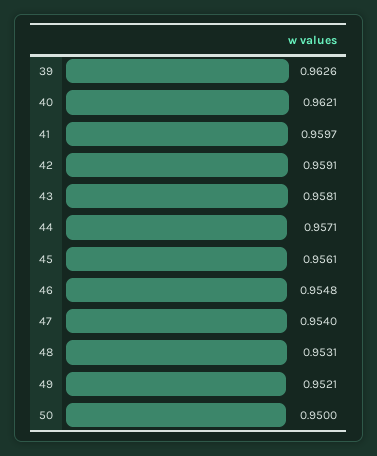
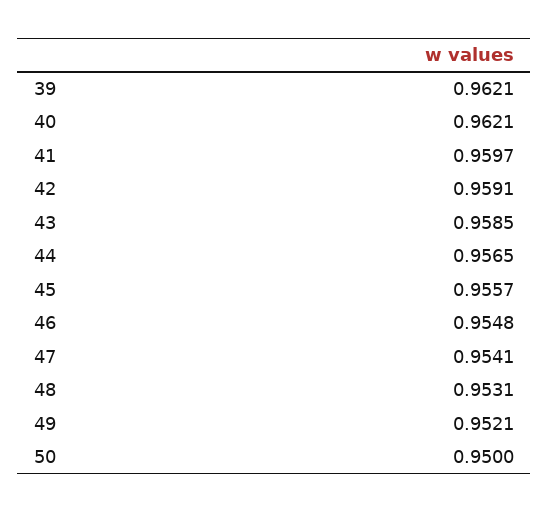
39: 0.9626 -> 0.9621
43: 0.9581 -> 0.9585
44: 0.9571 -> 0.9565
45: 0.9561 -> 0.9557
47: 0.954 -> 0.9541

